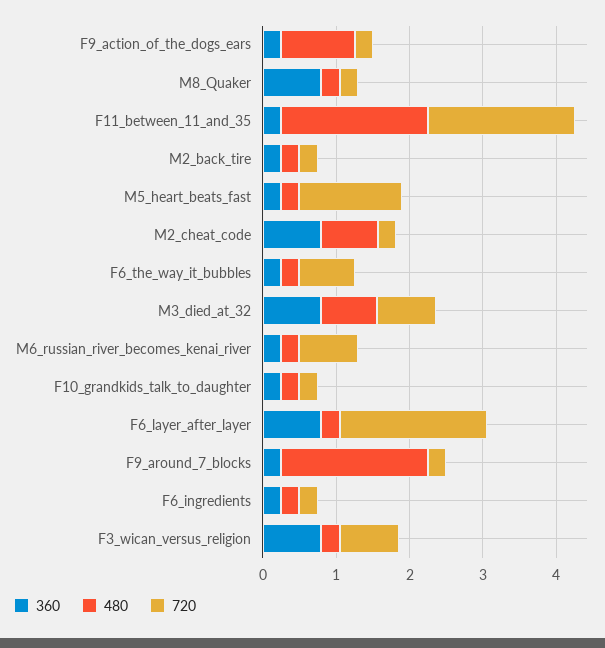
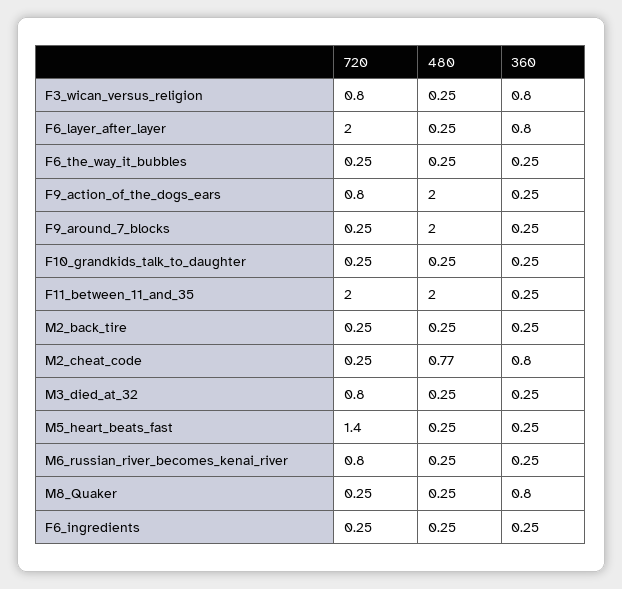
480, F9_action_of_the_dogs_ears: 1 -> 2
720, F9_action_of_the_dogs_ears: 0.2 -> 0.8
720, F6_the_way_it_bubbles: 0.8 -> 0.25
360, M3_died_at_32: 0.8 -> 0.25
480, M3_died_at_32: 0.8 -> 0.25

